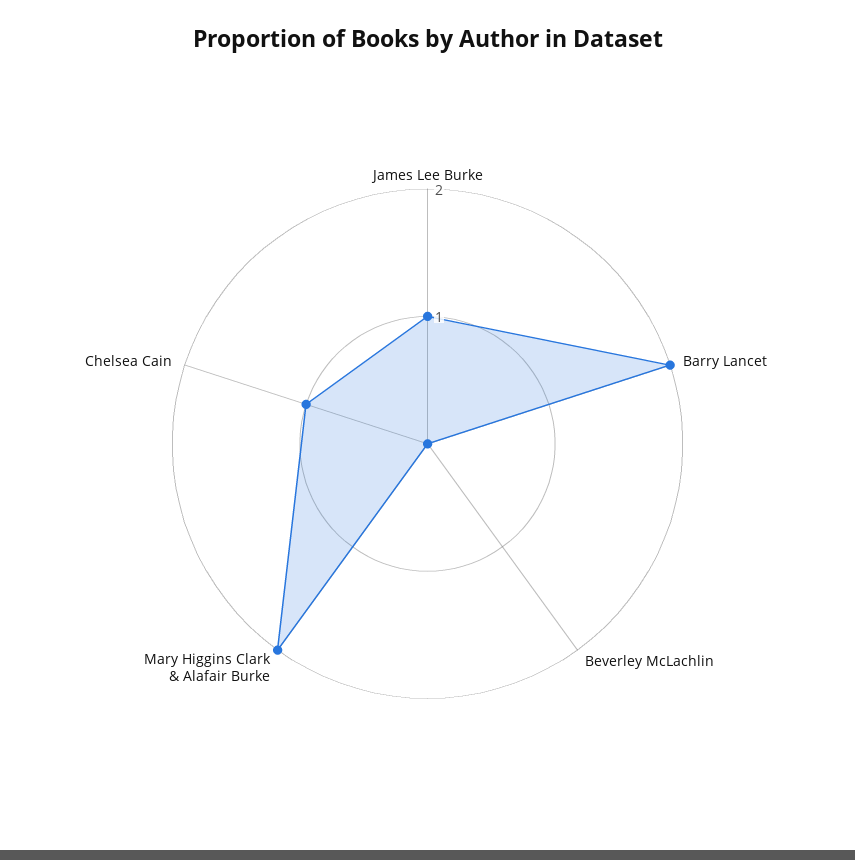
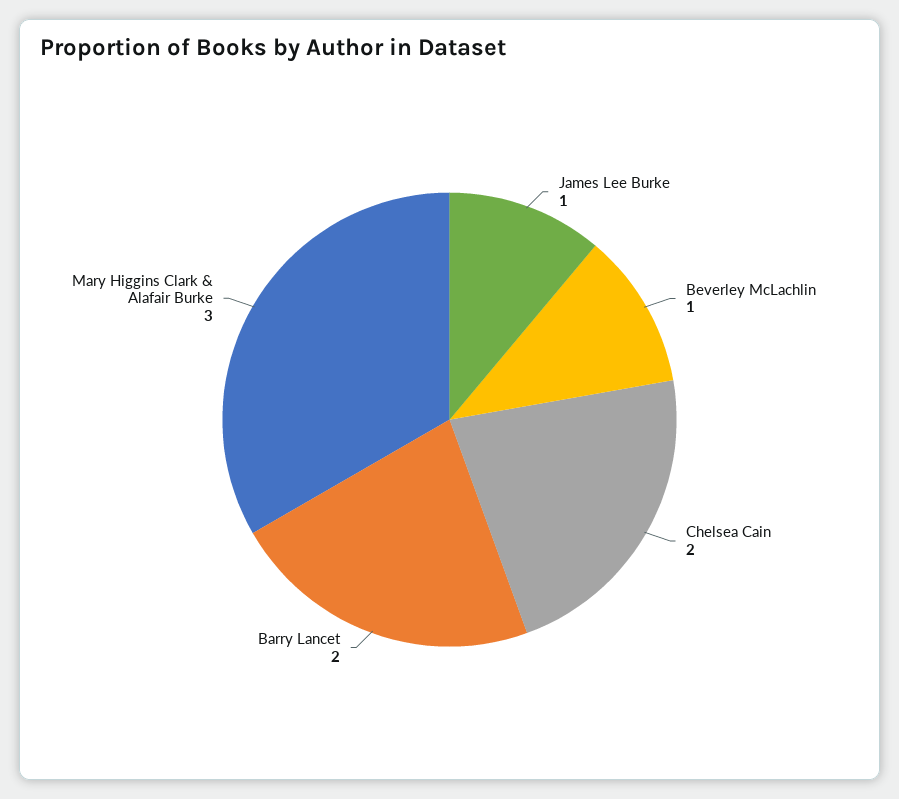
Beverley McLachlin: 0 -> 1
Mary Higgins Clark & Alafair Burke: 2 -> 3
Chelsea Cain: 1 -> 2

